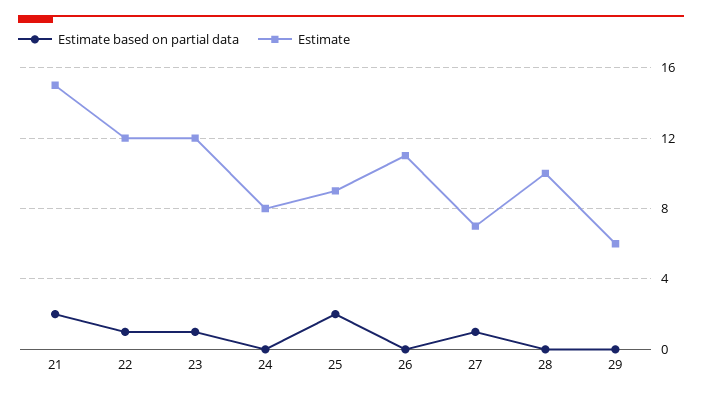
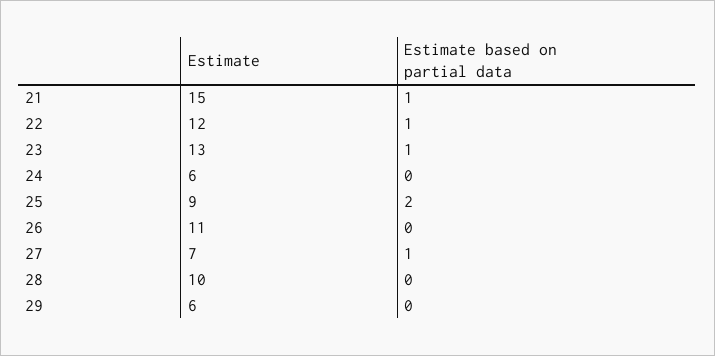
Estimate based on partial data, 21: 2 -> 1
Estimate, 23: 12 -> 13
Estimate, 24: 8 -> 6

